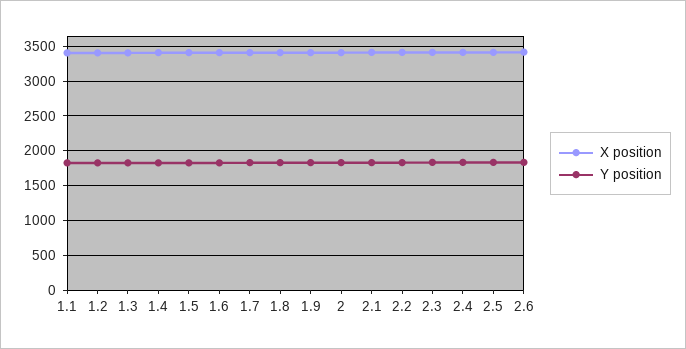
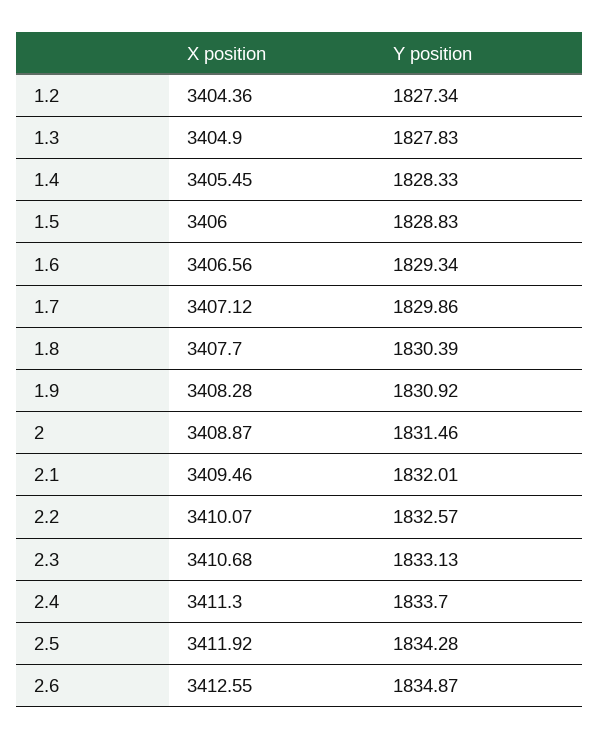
X position, 1.1: 3400 -> none
Y position, 1.1: 1800 -> none

